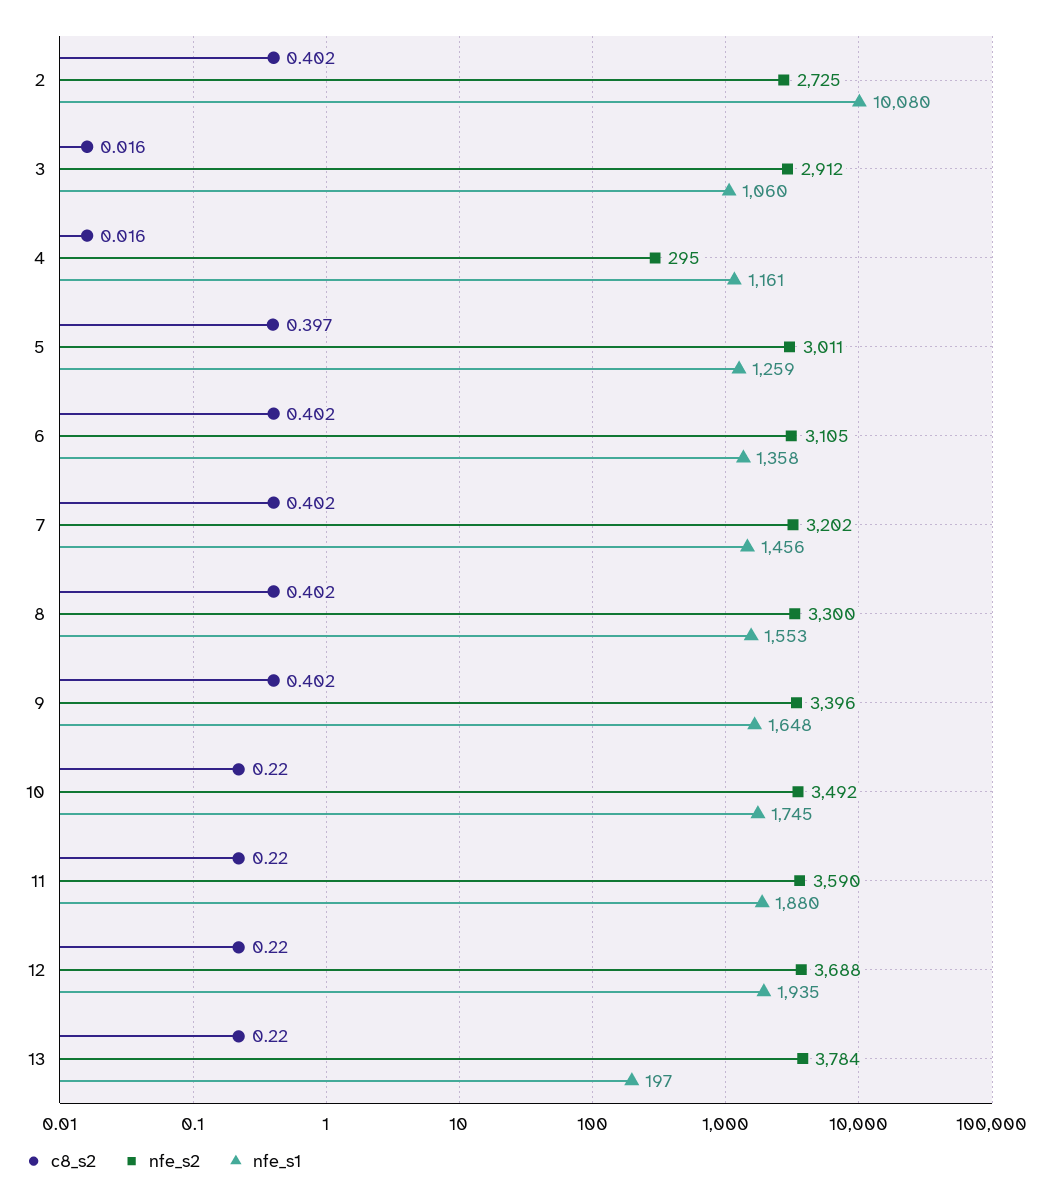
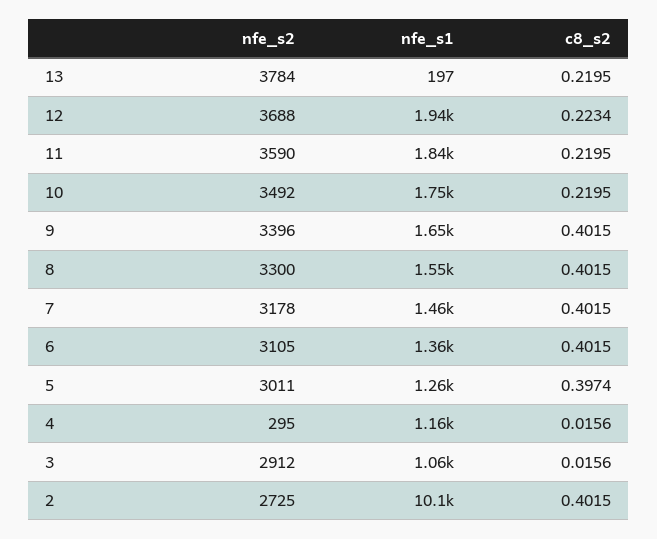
nfe_s2, 7: 3202 -> 3178
nfe_s1, 11: 1880 -> 1840
c8_s2, 12: 0.22 -> 0.2234

